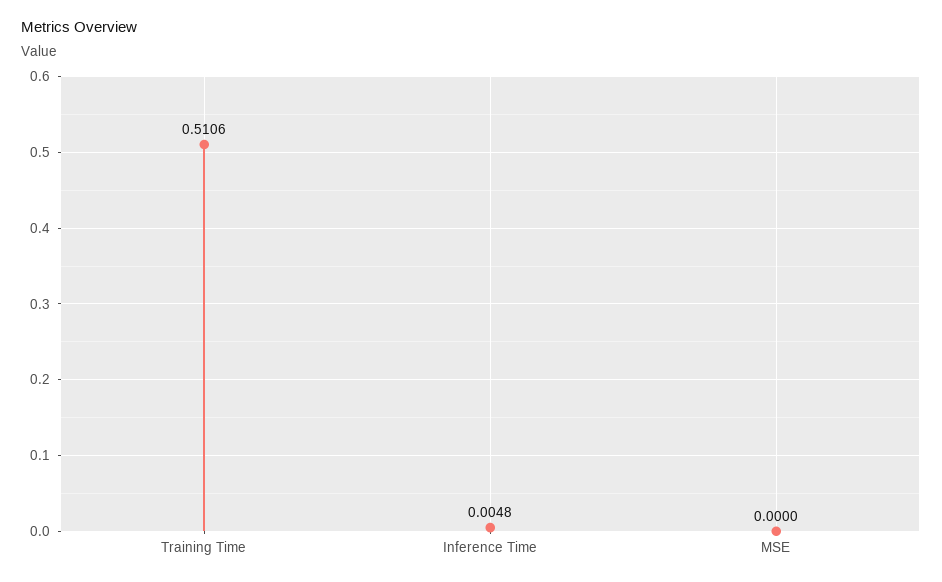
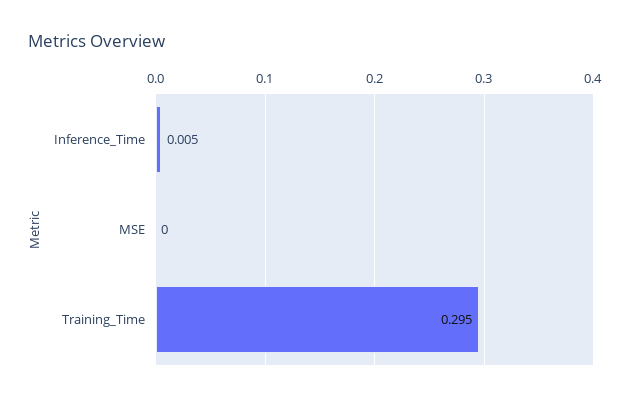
Training Time: 0.5106 -> 0.295

